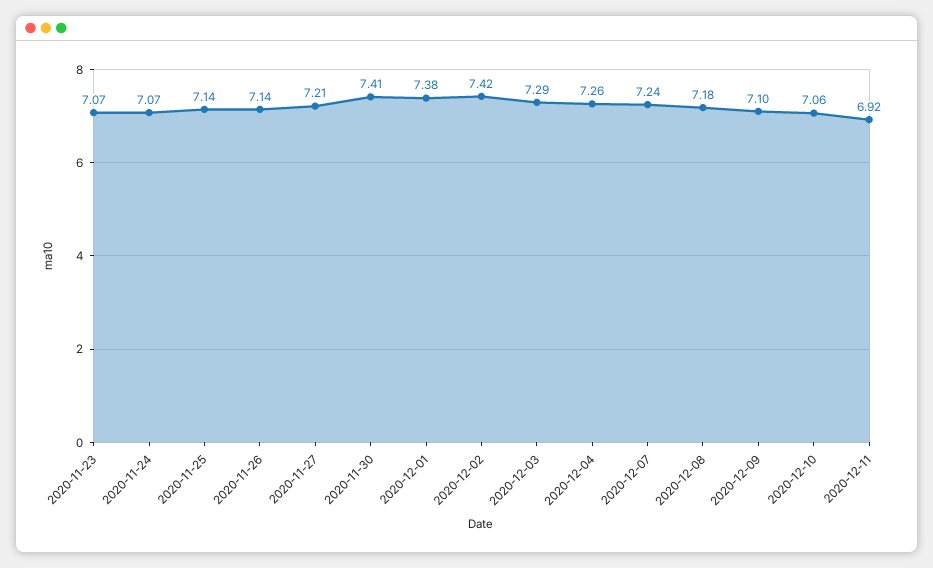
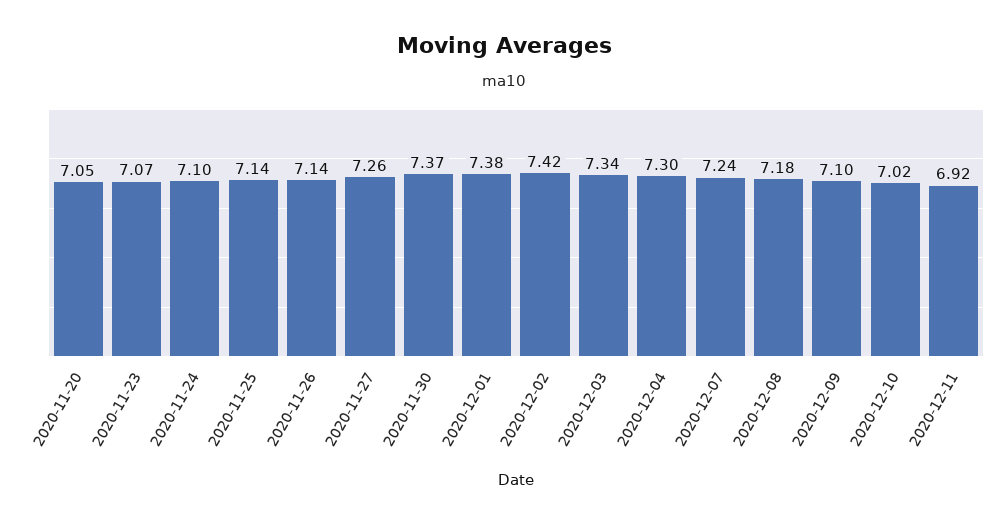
2020-11-24: 7.07 -> 7.1
2020-11-27: 7.21 -> 7.26
2020-11-30: 7.41 -> 7.37
2020-12-03: 7.29 -> 7.34
2020-12-04: 7.26 -> 7.3
2020-12-10: 7.06 -> 7.02
2020-11-20: none -> 7.05

